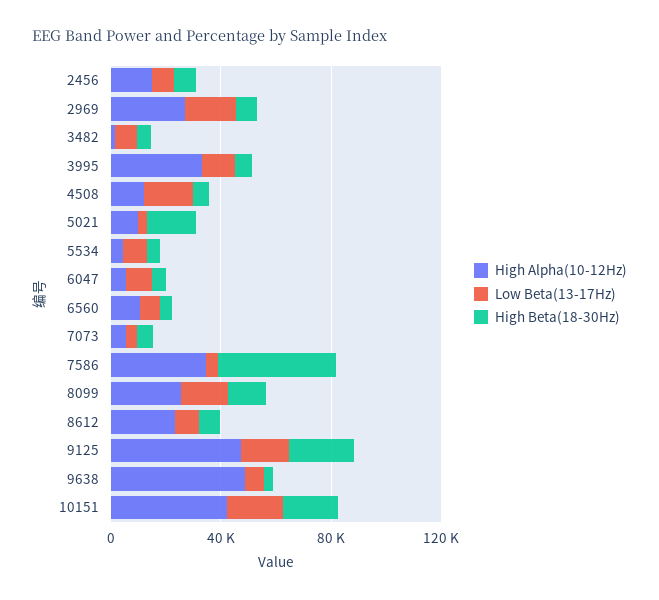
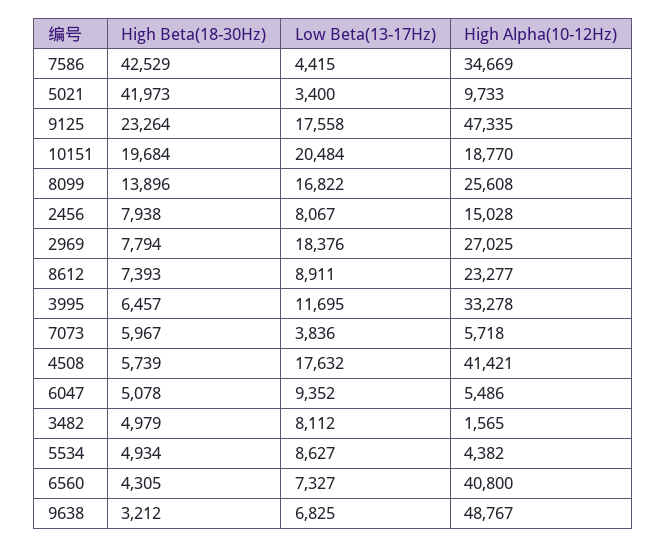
High Alpha(10-12Hz), 4508: 10000 -> 41421
High Beta(18-30Hz), 5021: 20000 -> 41973
High Alpha(10-12Hz), 6560: 10000 -> 40800
High Alpha(10-12Hz), 10151: 40000 -> 18770

